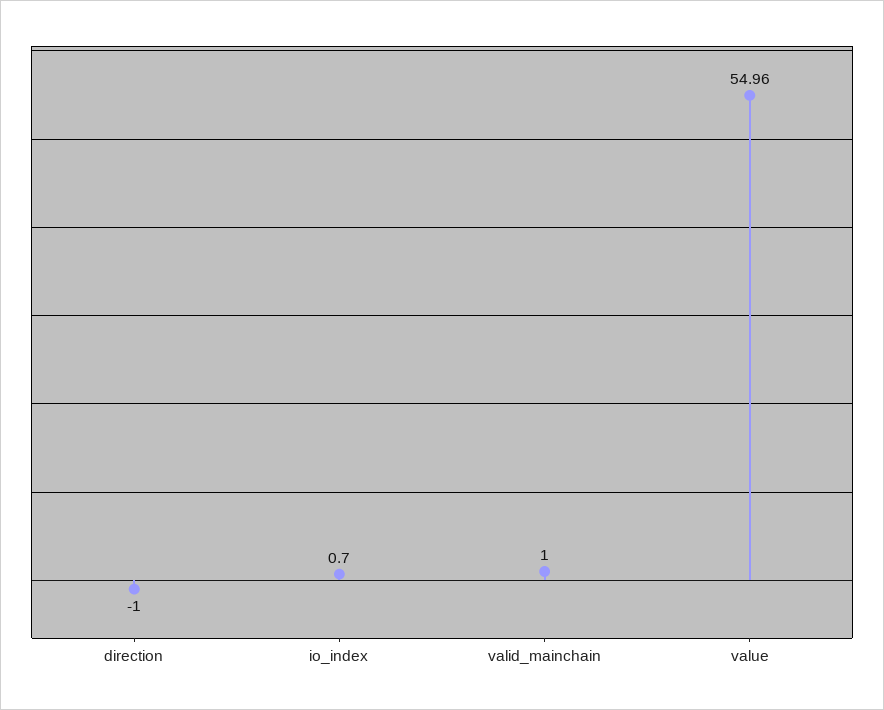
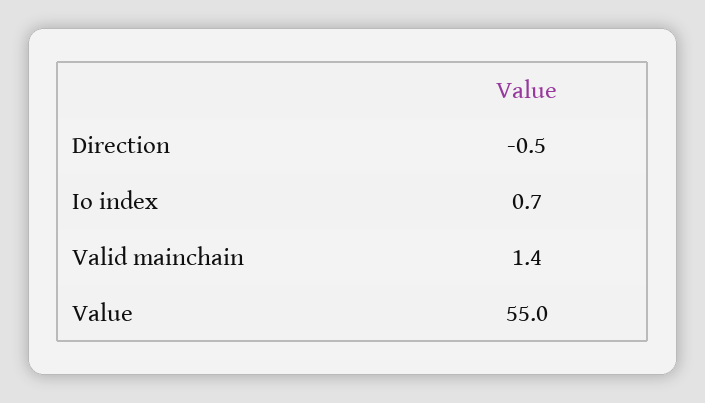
direction: -1 -> -0.5
valid_mainchain: 1 -> 1.4

